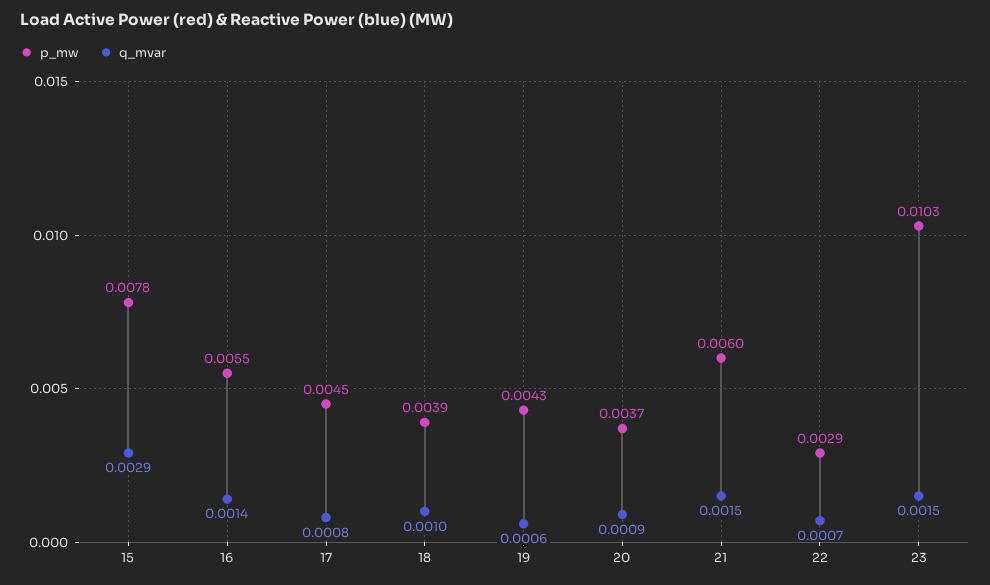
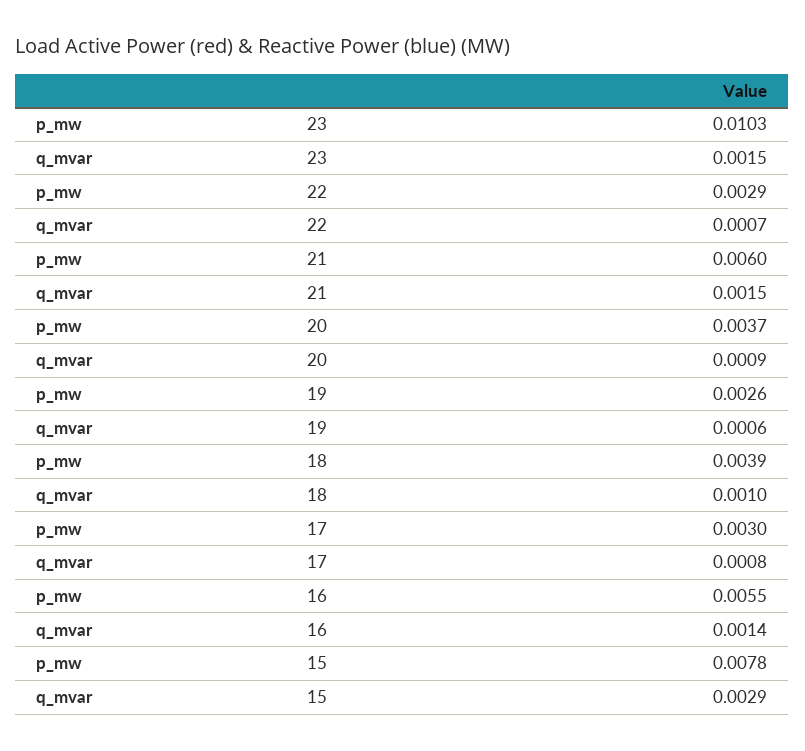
p_mw, 17: 0.0045 -> 0.003
p_mw, 19: 0.0043 -> 0.0026

